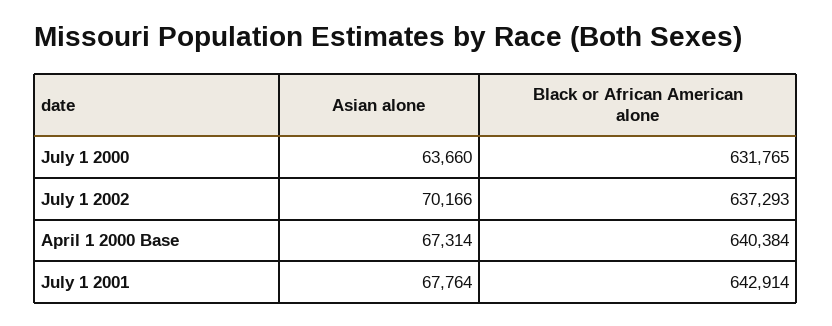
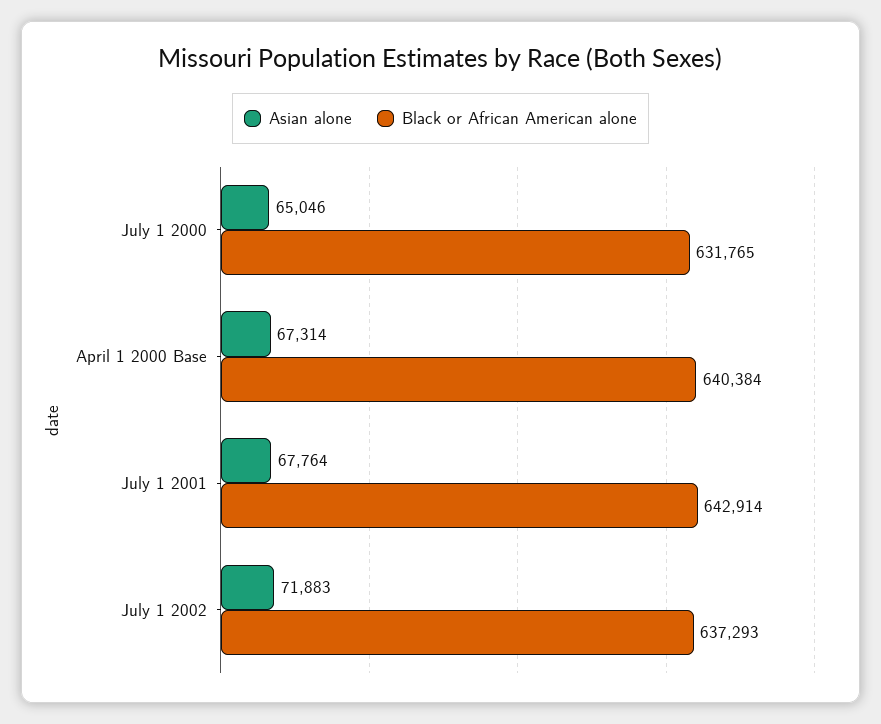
Asian alone, July 1 2000: 63660 -> 65046
Asian alone, July 1 2002: 70166 -> 71883

